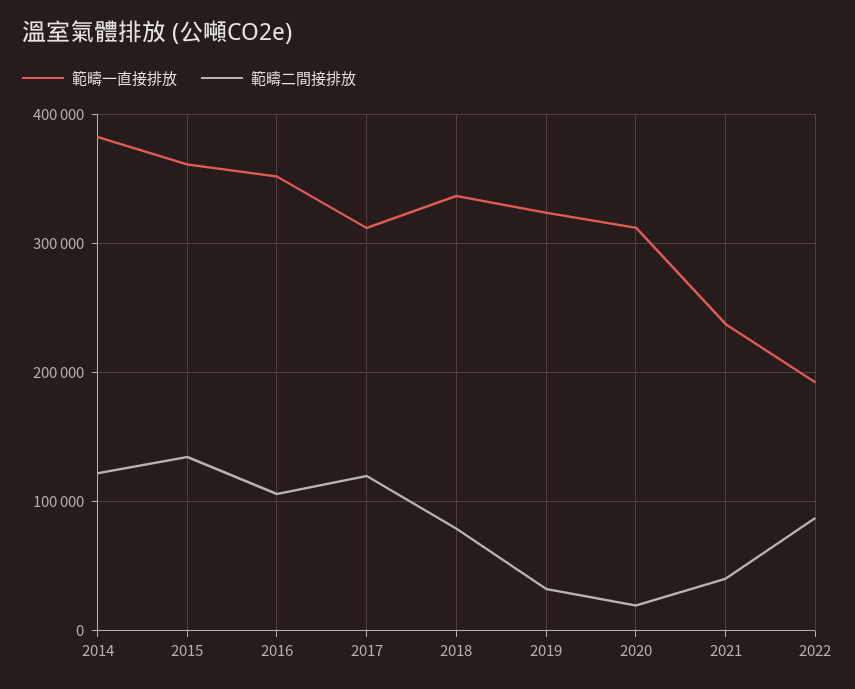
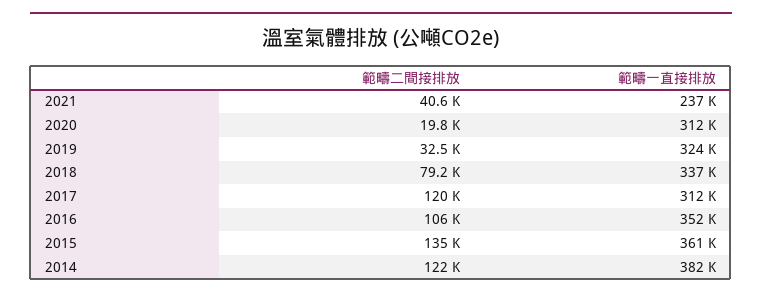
範疇一直接排放, 2022: 190000 -> none
範疇二間接排放, 2022: 90000 -> none

